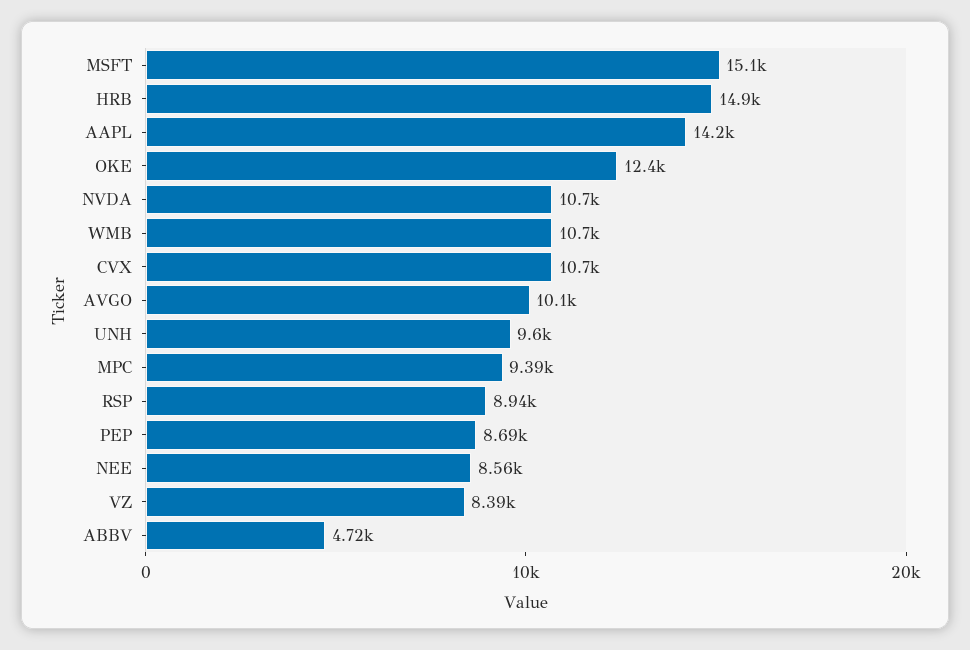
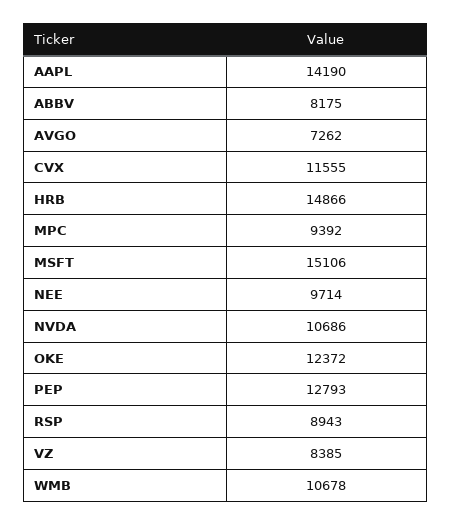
CVX: 10700 -> 11555
AVGO: 10100 -> 7262
UNH: 9600 -> none
PEP: 8690 -> 12793
NEE: 8560 -> 9714
ABBV: 4720 -> 8175

